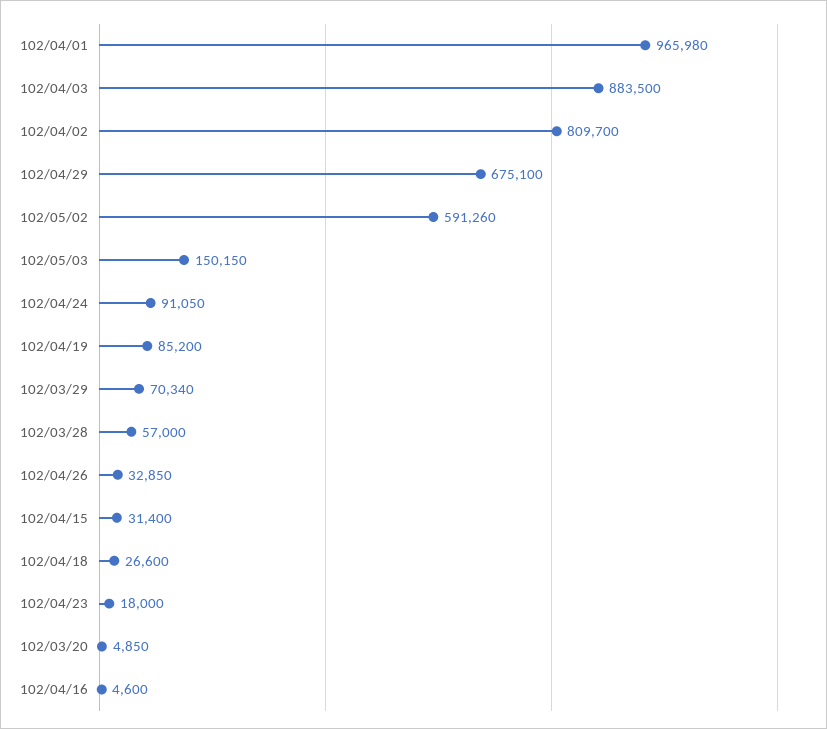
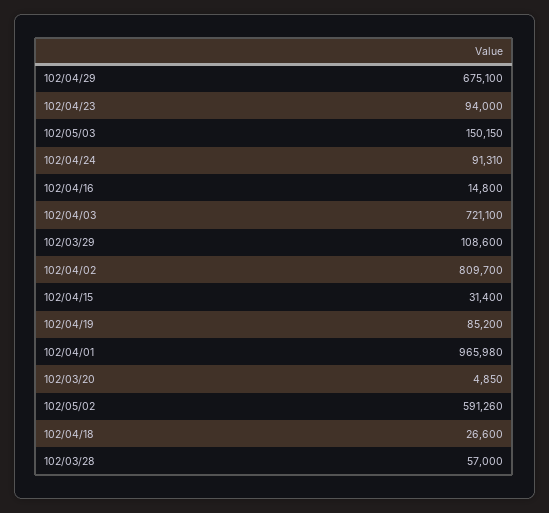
102/04/03: 883500 -> 721100
102/04/24: 91050 -> 91310
102/03/29: 70340 -> 108600
102/04/26: 32850 -> none
102/04/23: 18000 -> 94000
102/04/16: 4600 -> 14800

